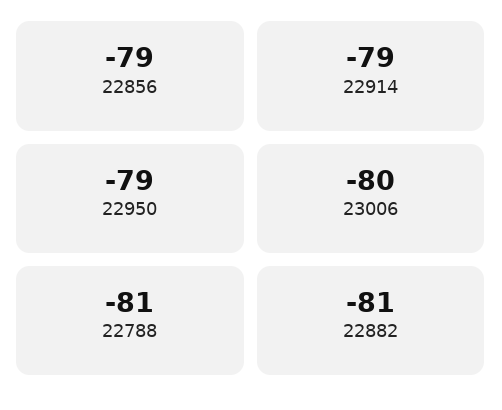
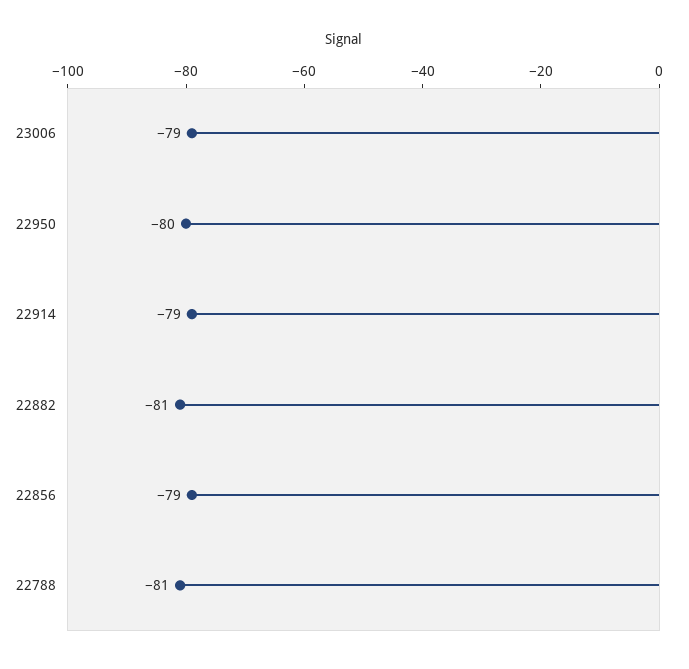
22950: -79 -> -80
23006: -80 -> -79

